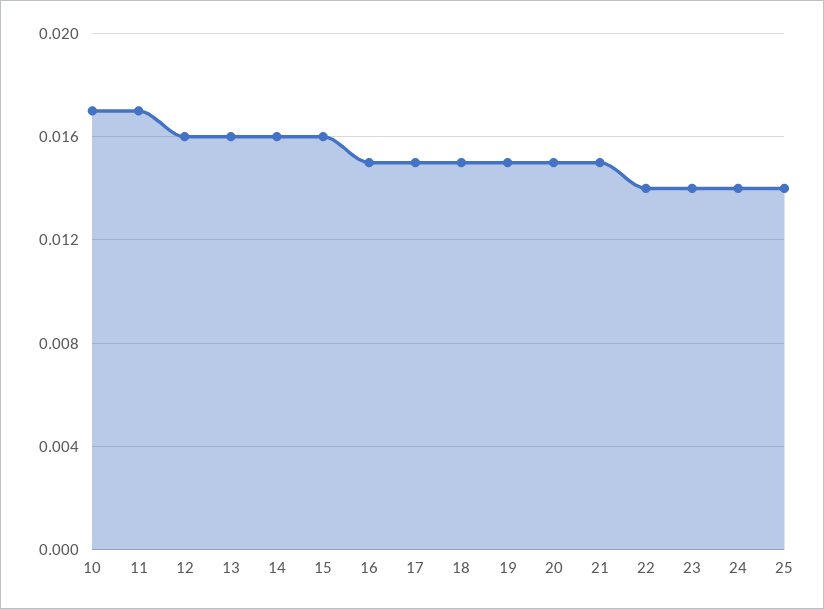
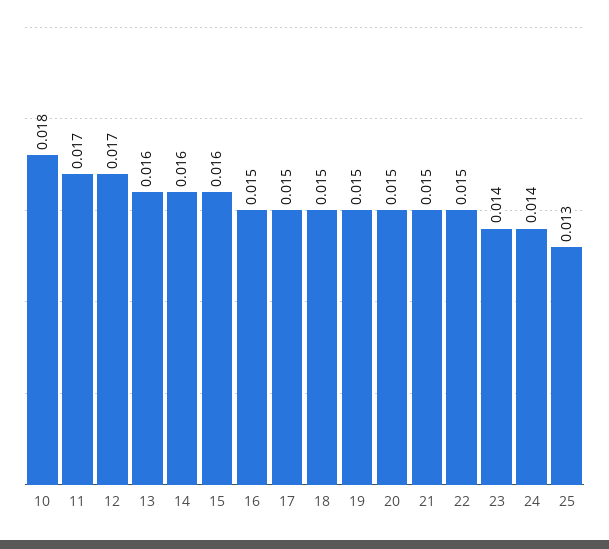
10: 0.017 -> 0.018
12: 0.016 -> 0.017
22: 0.014 -> 0.015
25: 0.014 -> 0.013

